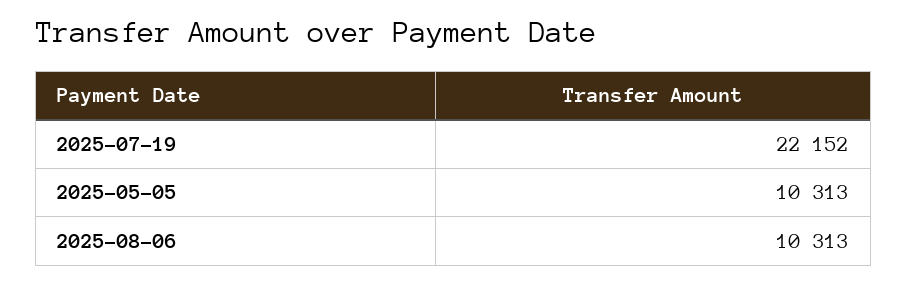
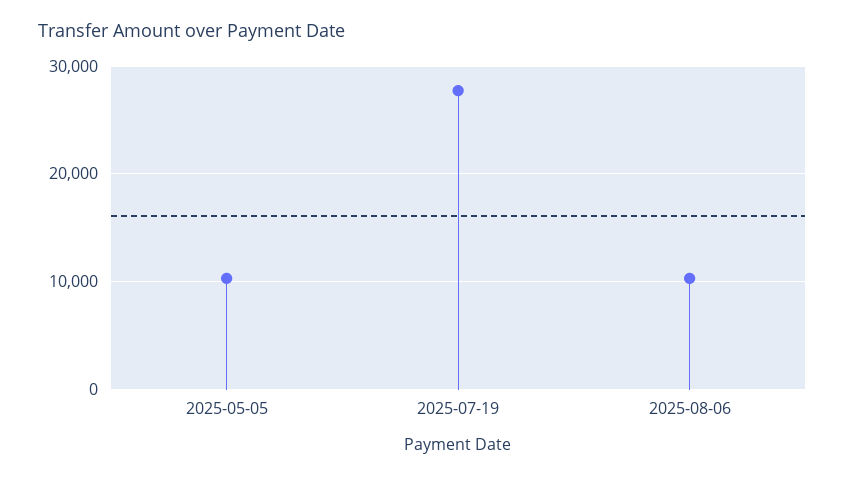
2025-07-19: 22152 -> 28000

